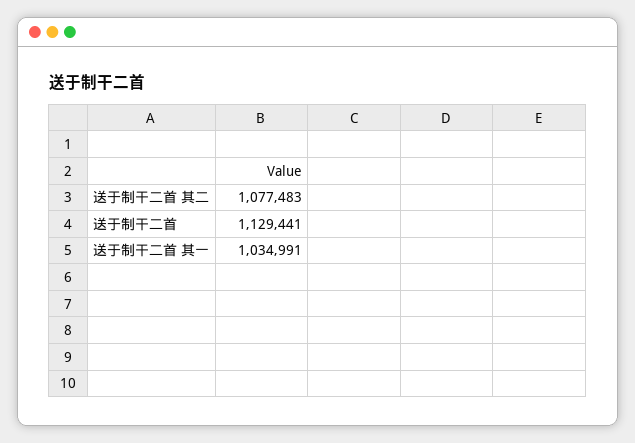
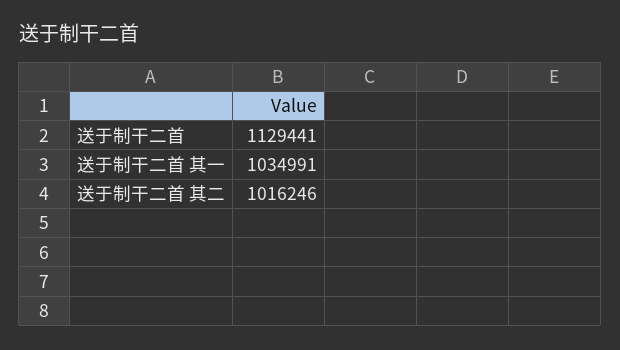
送于制干二首 其二: 1077483 -> 1016246

